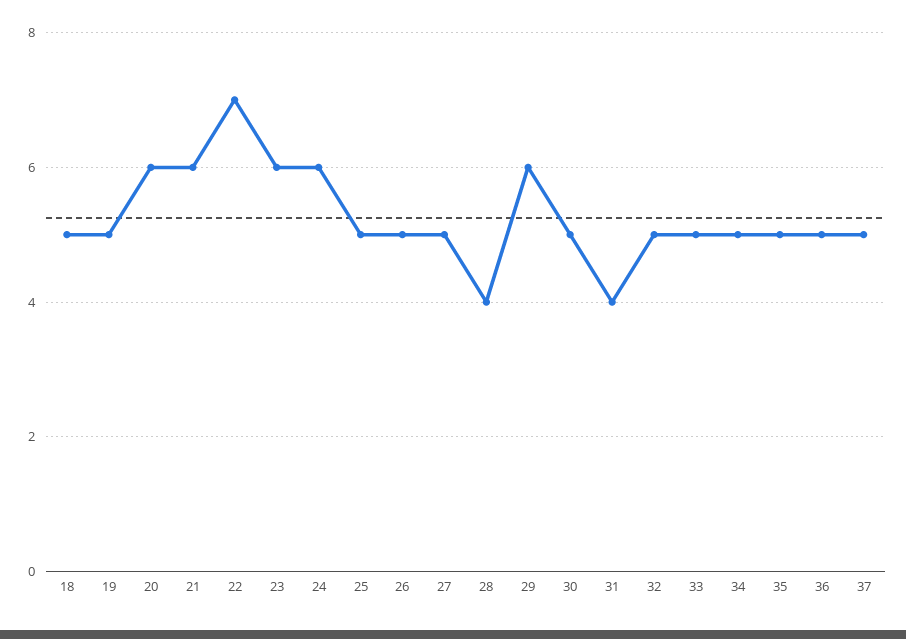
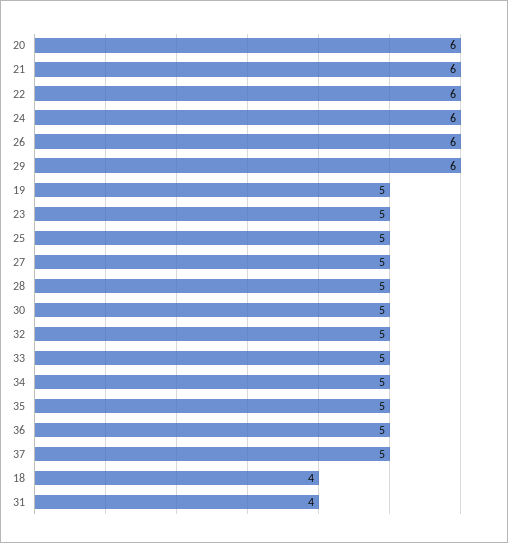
18: 5 -> 4
22: 7 -> 6
23: 6 -> 5
26: 5 -> 6
28: 4 -> 5

